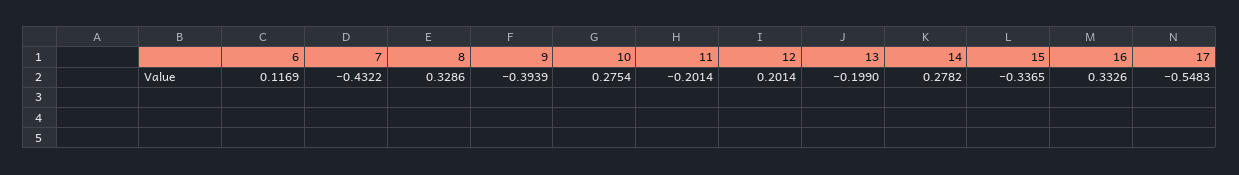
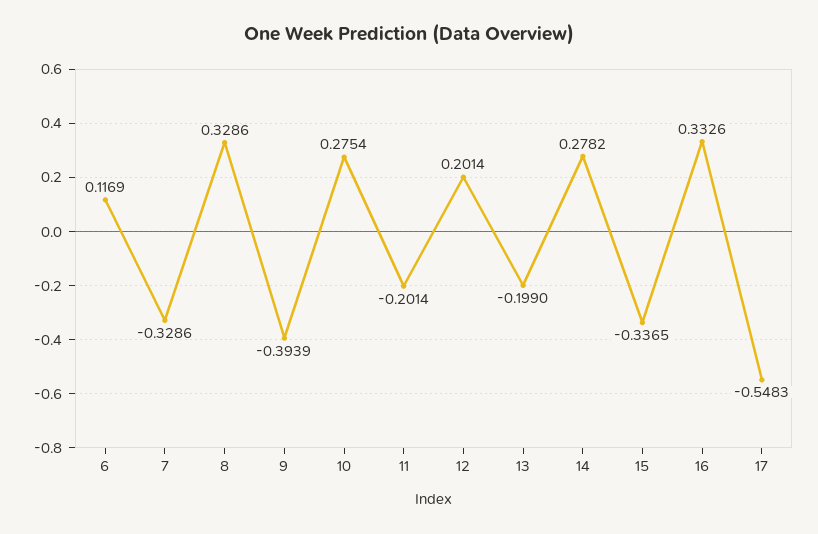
7: -0.4322 -> -0.3286

